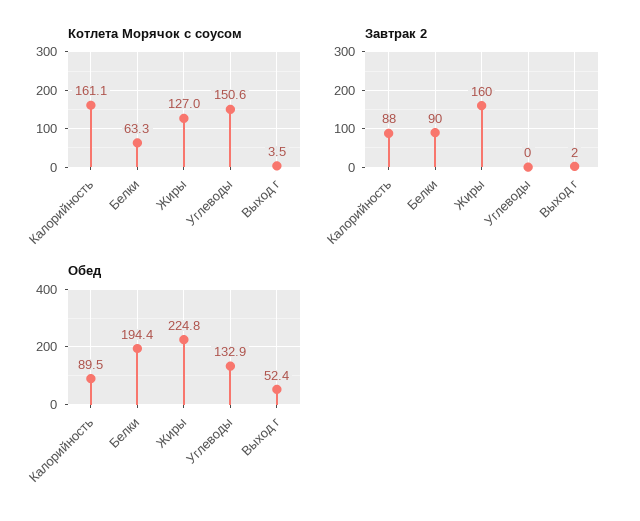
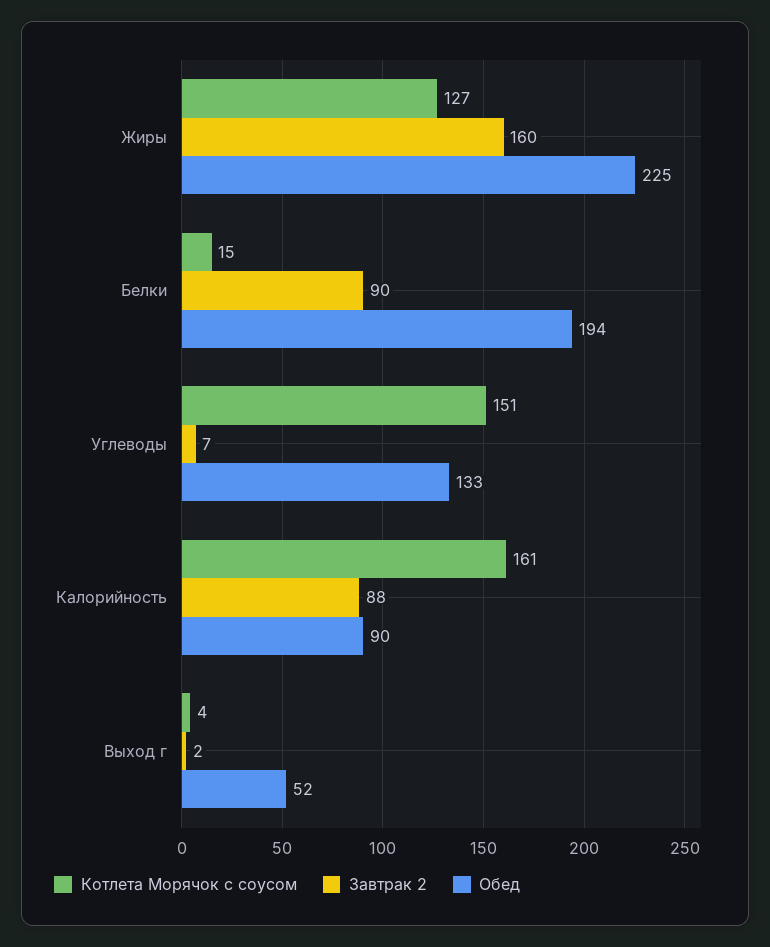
Котлета Морячок с соусом, Белки: 63.3 -> 15
Завтрак 2, Углеводы: 0 -> 7

